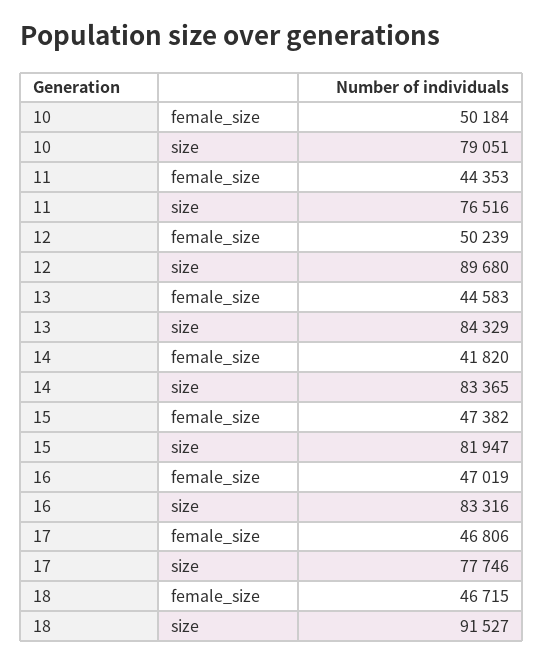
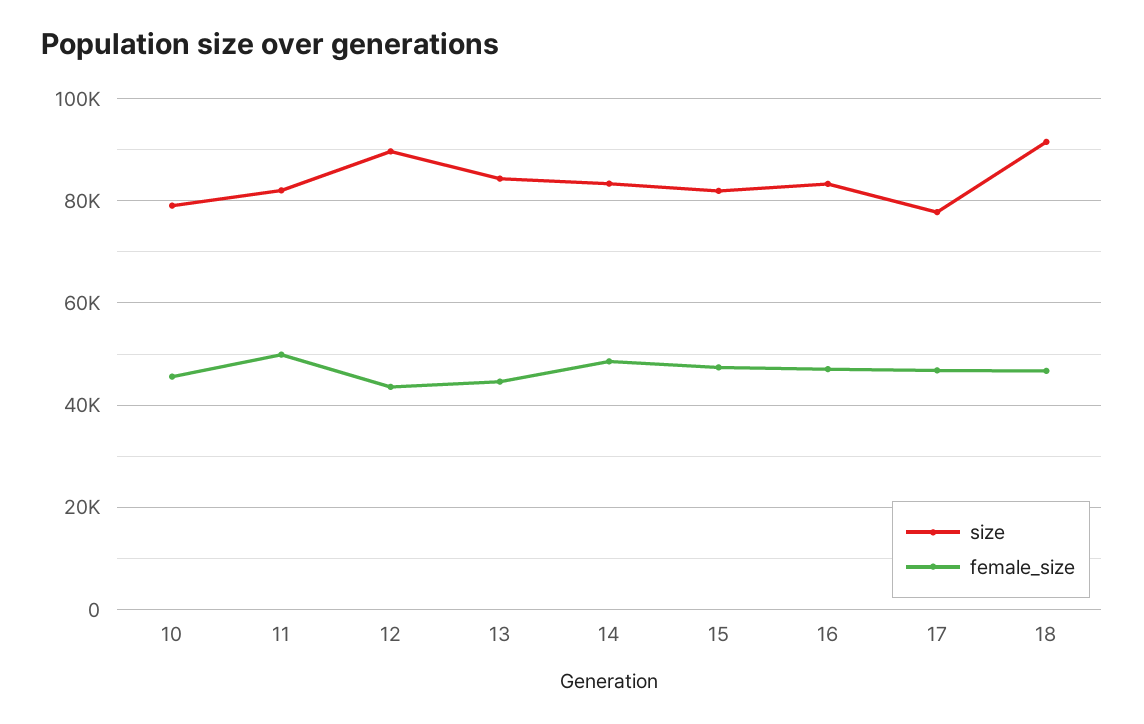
female_size, 10: 50184 -> 46000
female_size, 11: 44353 -> 50000
size, 11: 76516 -> 82000
female_size, 12: 50239 -> 44000
female_size, 14: 41820 -> 48000

